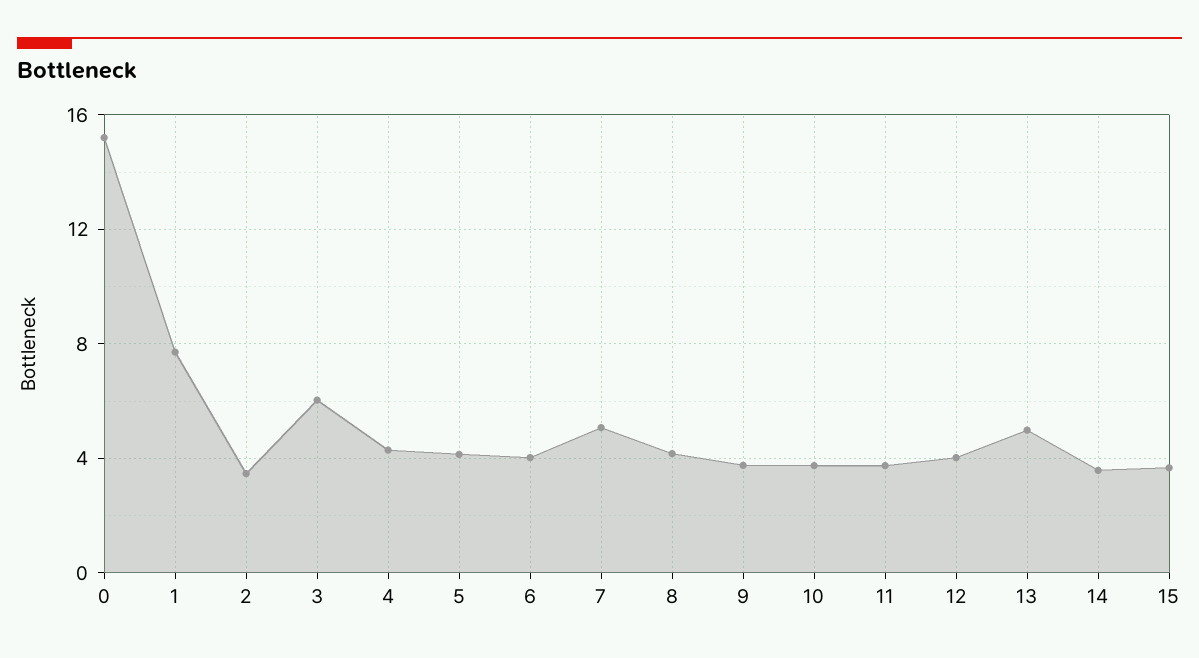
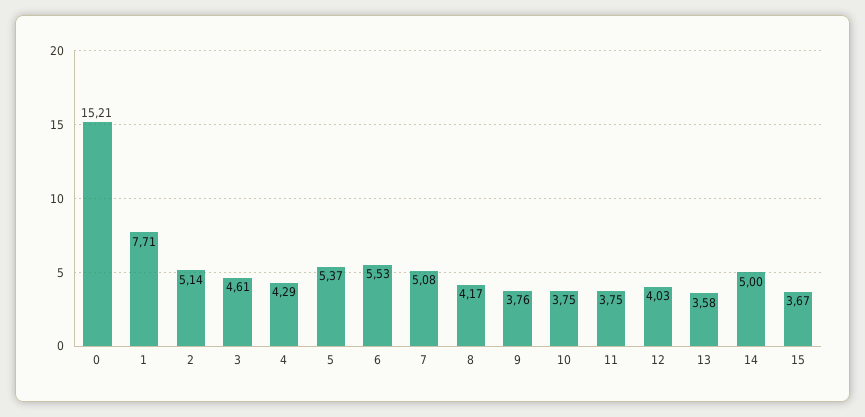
2: 3.5 -> 5.14
3: 6 -> 4.61
5: 4 -> 5.37
6: 4 -> 5.53
13: 5 -> 3.58
14: 3.5 -> 5

